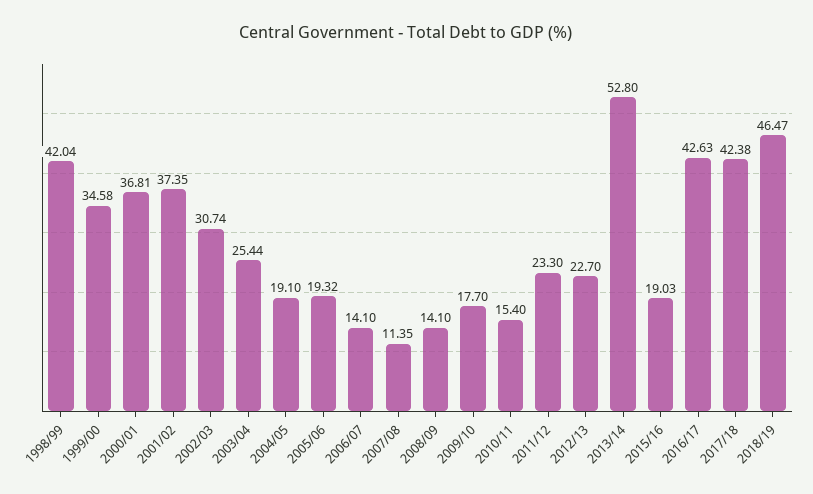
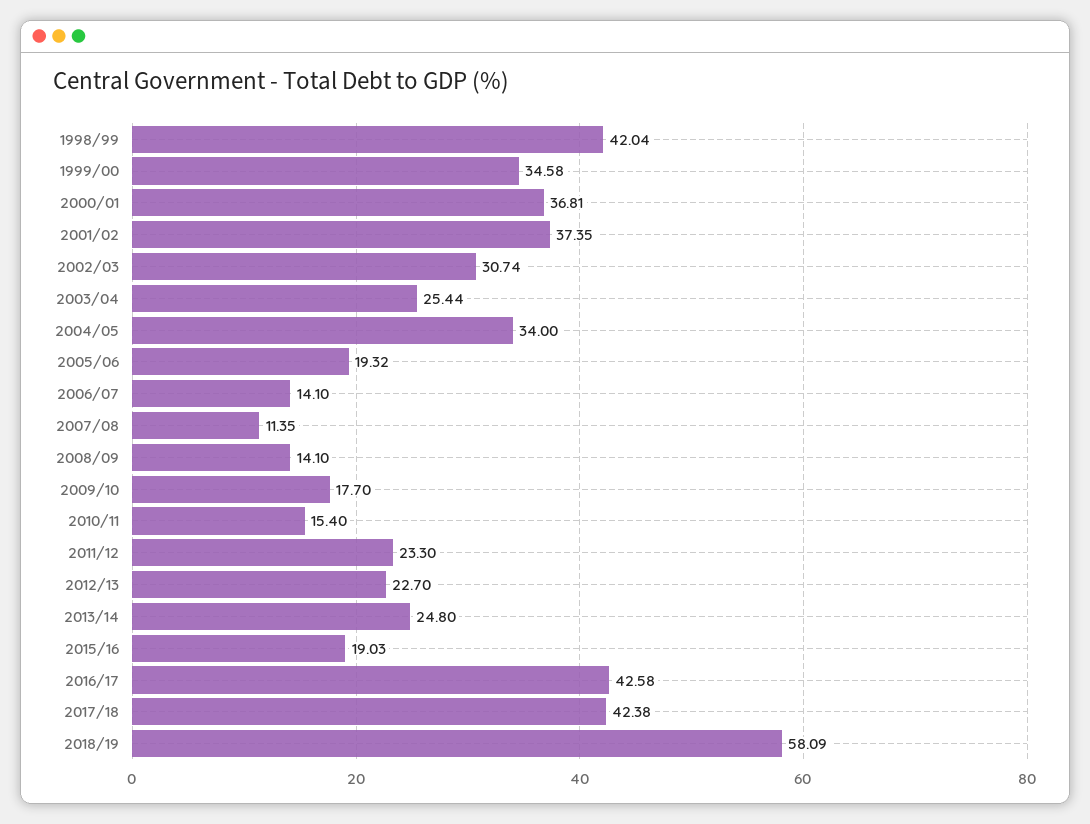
2004/05: 19.1 -> 34
2013/14: 52.8 -> 24.8
2016/17: 42.63 -> 42.58
2018/19: 46.47 -> 58.09

